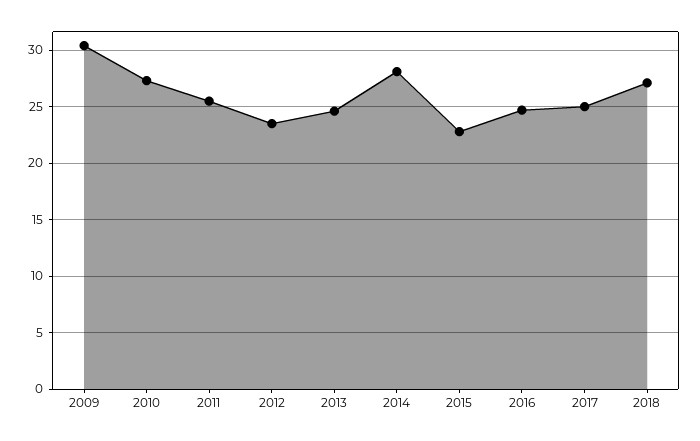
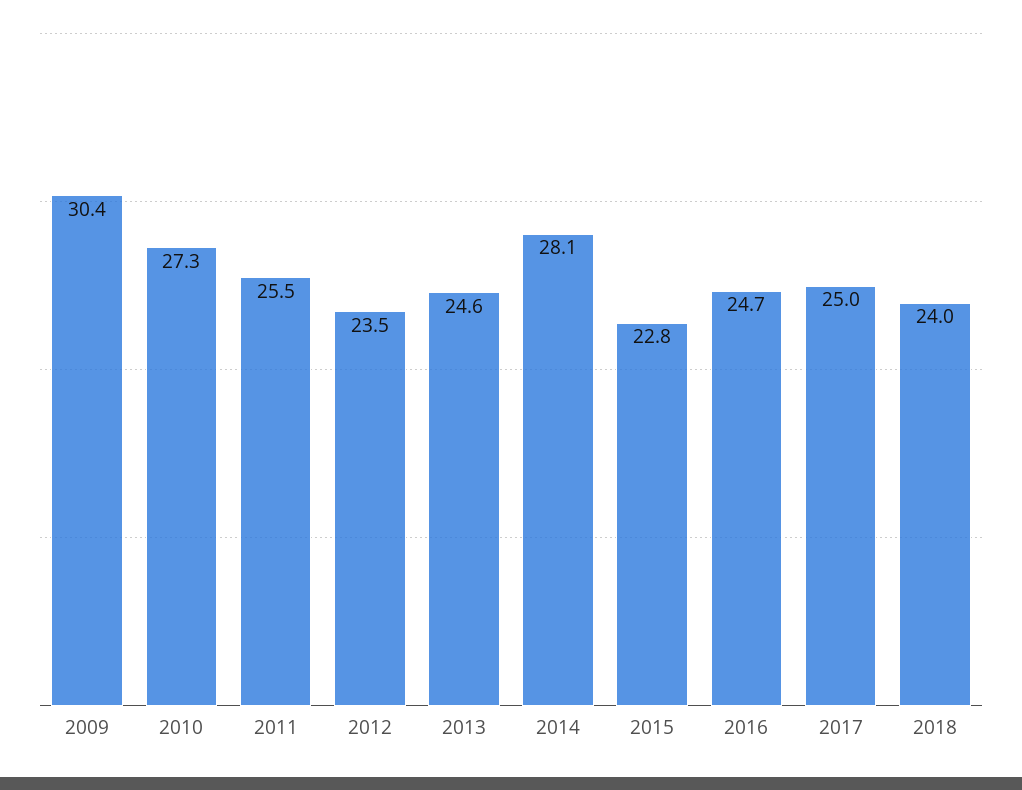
2018: 27 -> 24

